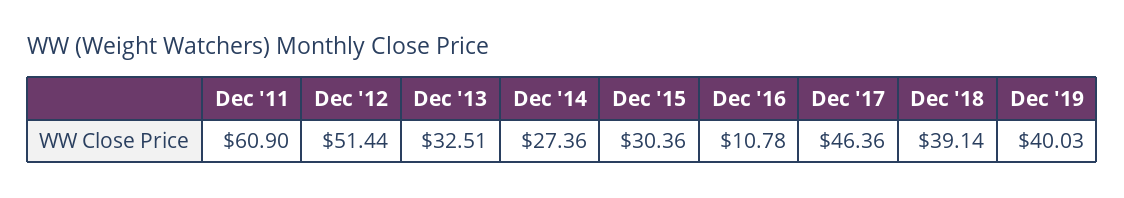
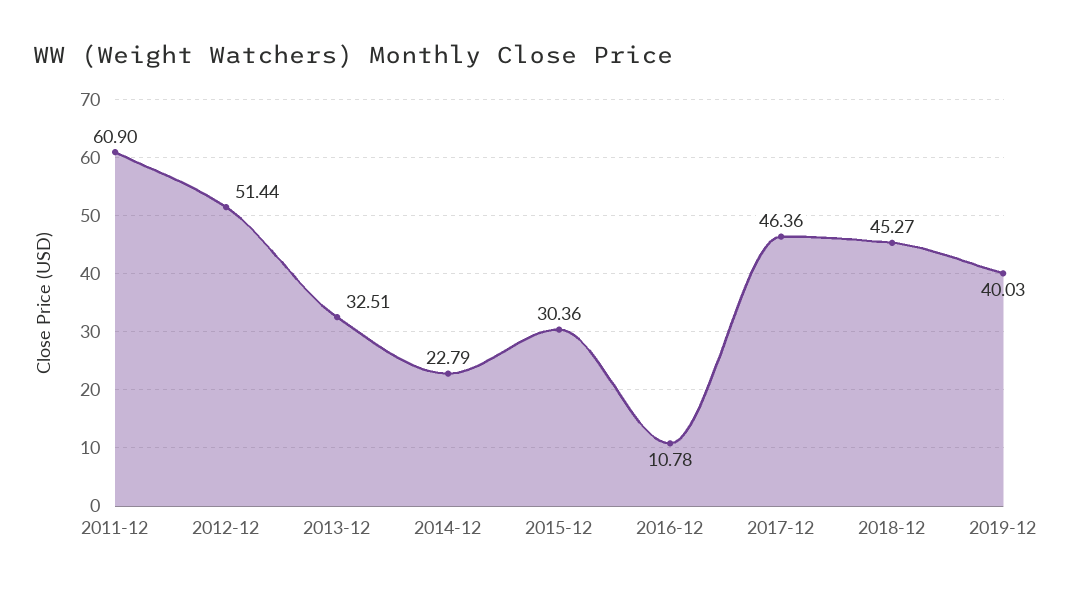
Dec '14: 27.36 -> 22.79
Dec '18: 39.14 -> 45.27

